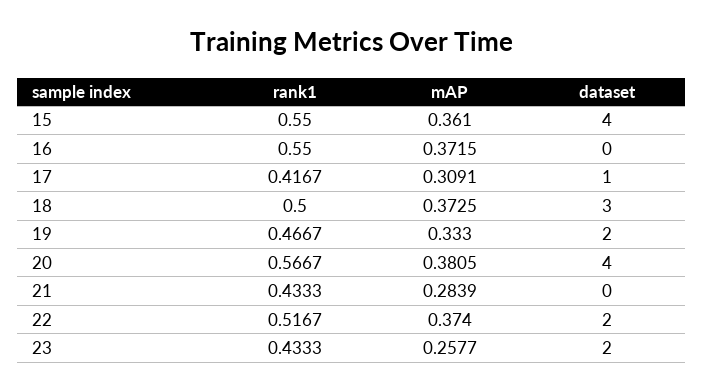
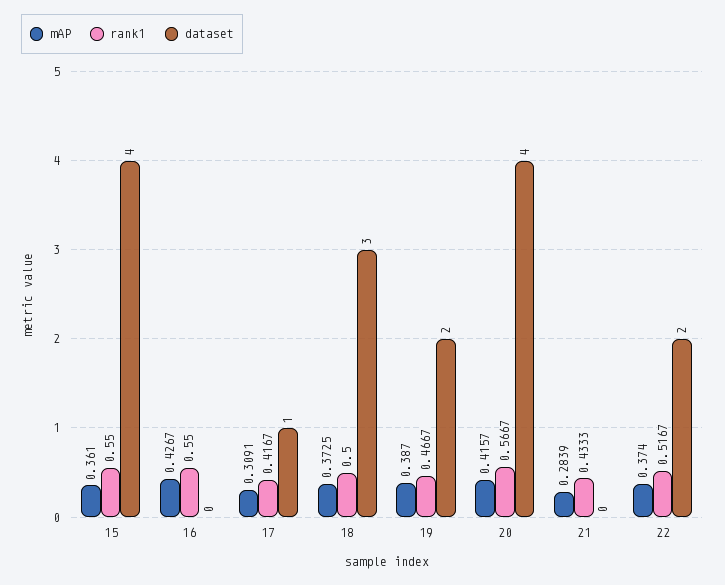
mAP, 16: 0.3715 -> 0.4267
mAP, 19: 0.333 -> 0.387
mAP, 20: 0.3805 -> 0.4157
rank1, 23: 0.4333 -> none
mAP, 23: 0.2577 -> none
dataset, 23: 2 -> none

